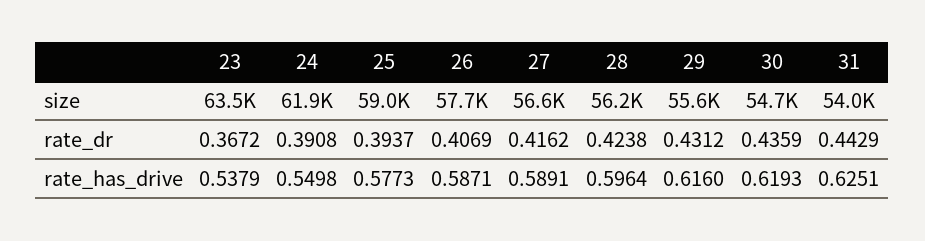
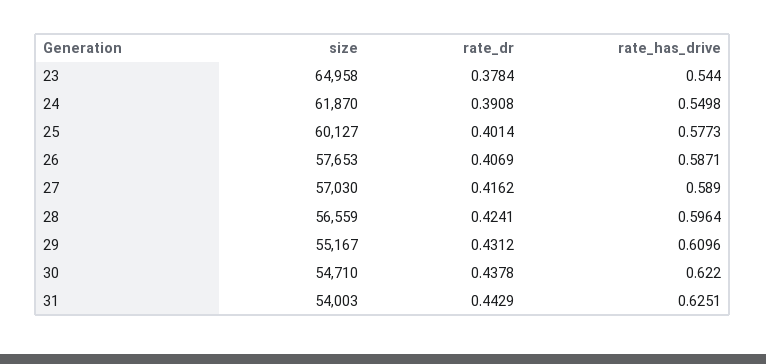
23, size: 63500 -> 64958
25, size: 59000 -> 60127
27, size: 56600 -> 57030
28, size: 56200 -> 56559
29, size: 55600 -> 55167
23, rate_dr: 0.3672 -> 0.3784
25, rate_dr: 0.3937 -> 0.4014
28, rate_dr: 0.4238 -> 0.4241
30, rate_dr: 0.4359 -> 0.4378
23, rate_has_drive: 0.5379 -> 0.544
27, rate_has_drive: 0.5891 -> 0.589
29, rate_has_drive: 0.616 -> 0.6096
30, rate_has_drive: 0.6193 -> 0.622

